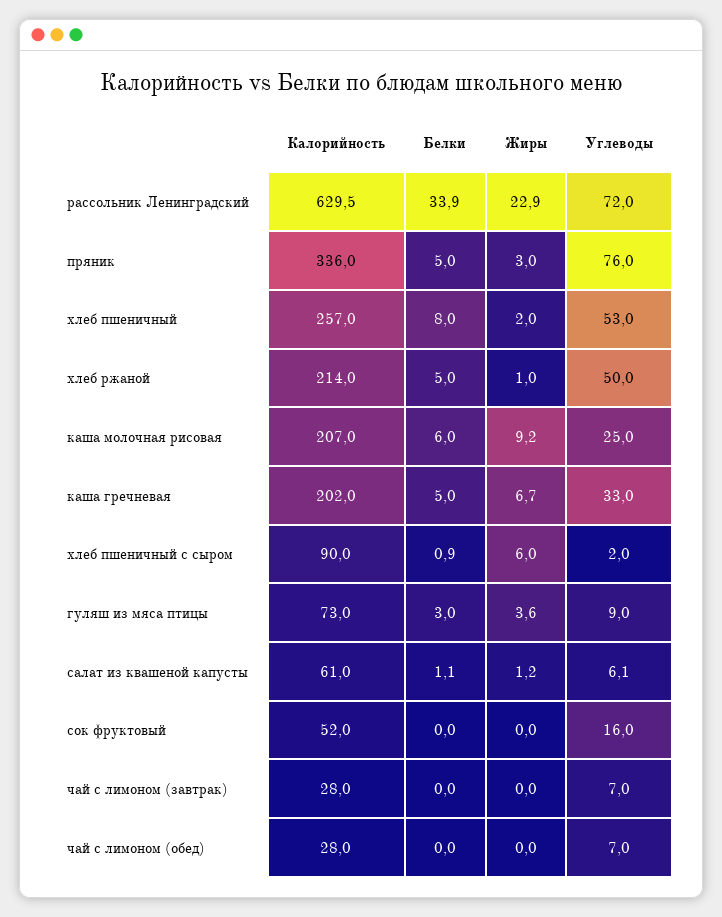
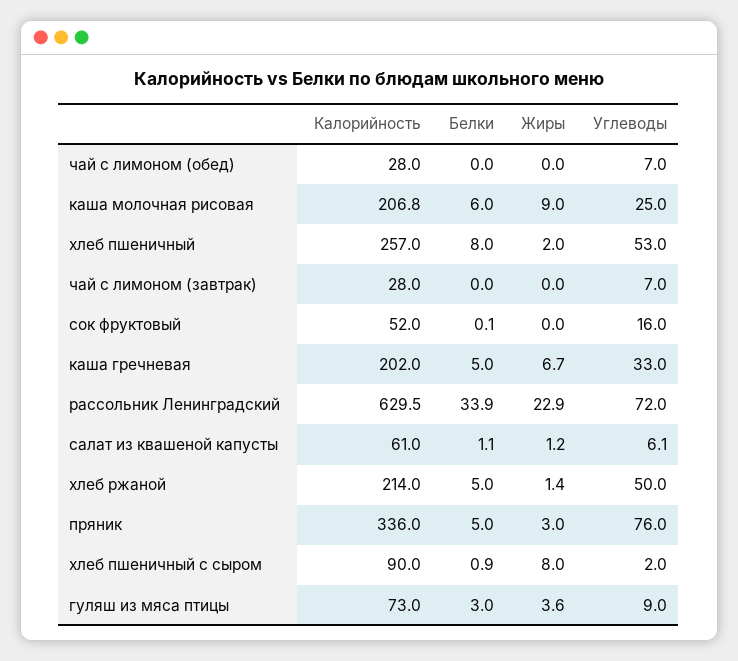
Жиры, хлеб ржаной: 1 -> 1.4
Калорийность, каша молочная рисовая: 207 -> 206.8
Жиры, каша молочная рисовая: 9.2 -> 9
Жиры, хлеб пшеничный с сыром: 6 -> 8
Белки, сок фруктовый: 0 -> 0.1

